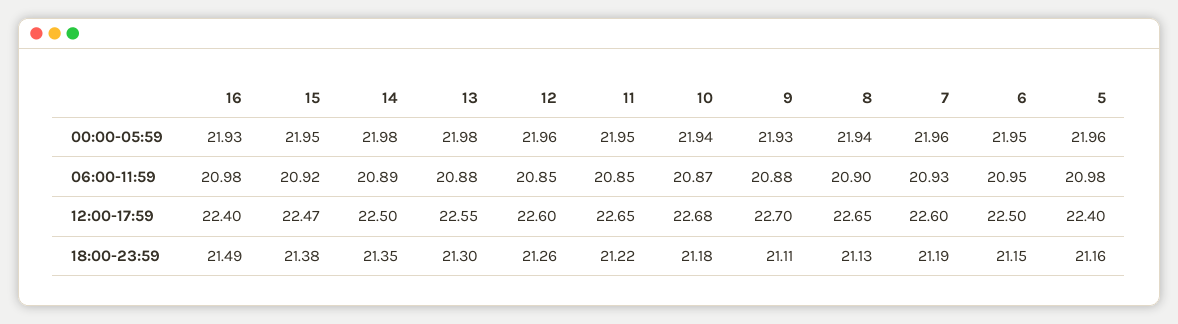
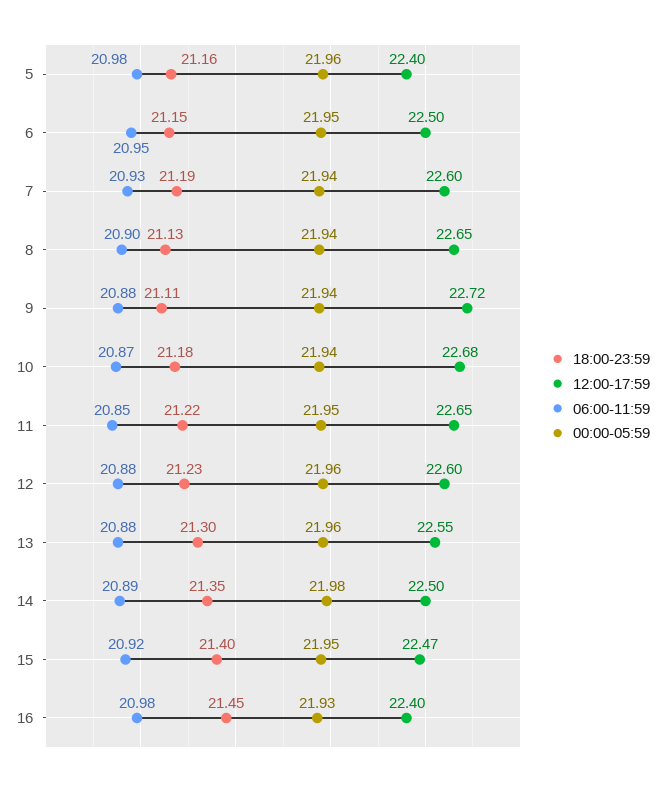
00:00-05:59, 13: 21.98 -> 21.96
00:00-05:59, 9: 21.93 -> 21.94
00:00-05:59, 7: 21.96 -> 21.94
06:00-11:59, 12: 20.85 -> 20.88
12:00-17:59, 9: 22.7 -> 22.72
18:00-23:59, 16: 21.49 -> 21.45
18:00-23:59, 15: 21.38 -> 21.4
18:00-23:59, 12: 21.26 -> 21.23

